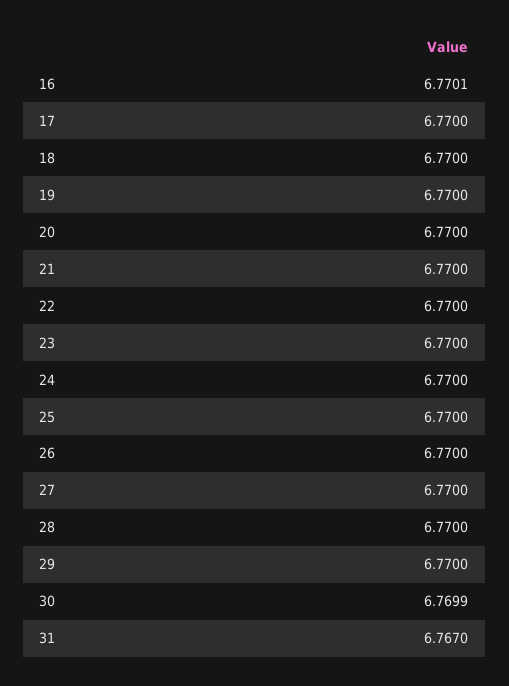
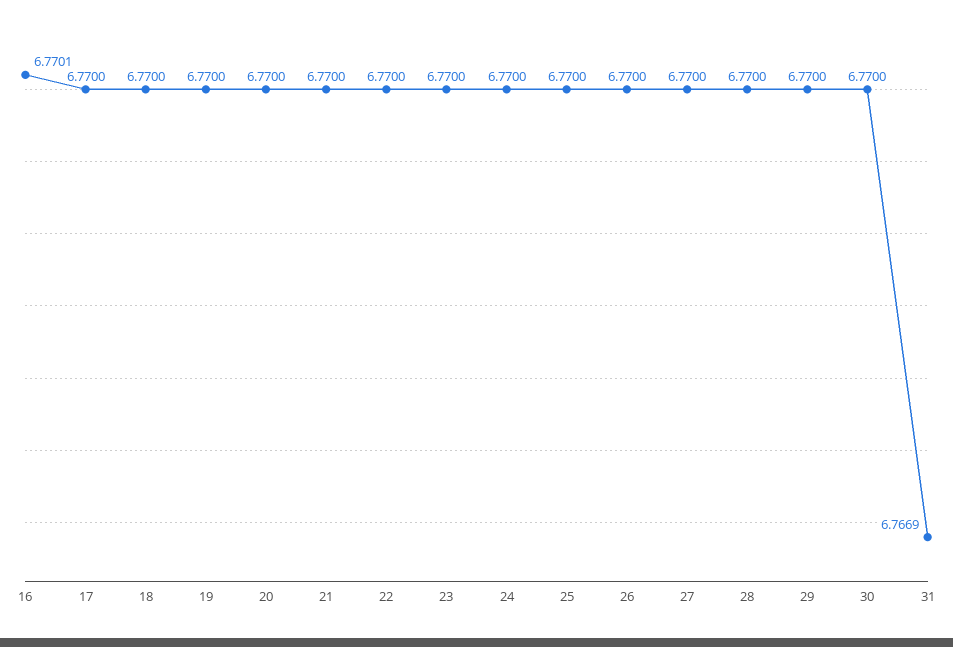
30: 6.7699 -> 6.77
31: 6.767 -> 6.7669

